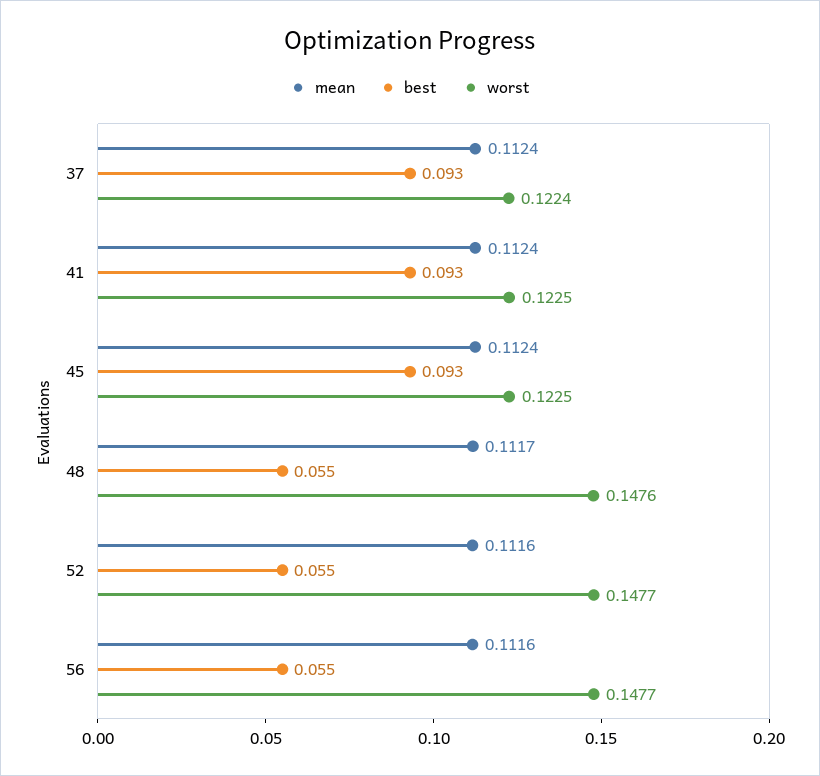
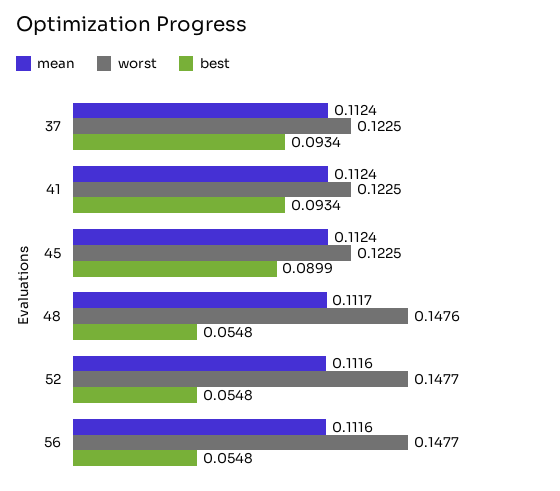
worst, 37: 0.1224 -> 0.1225
best, 45: 0.093 -> 0.0899

